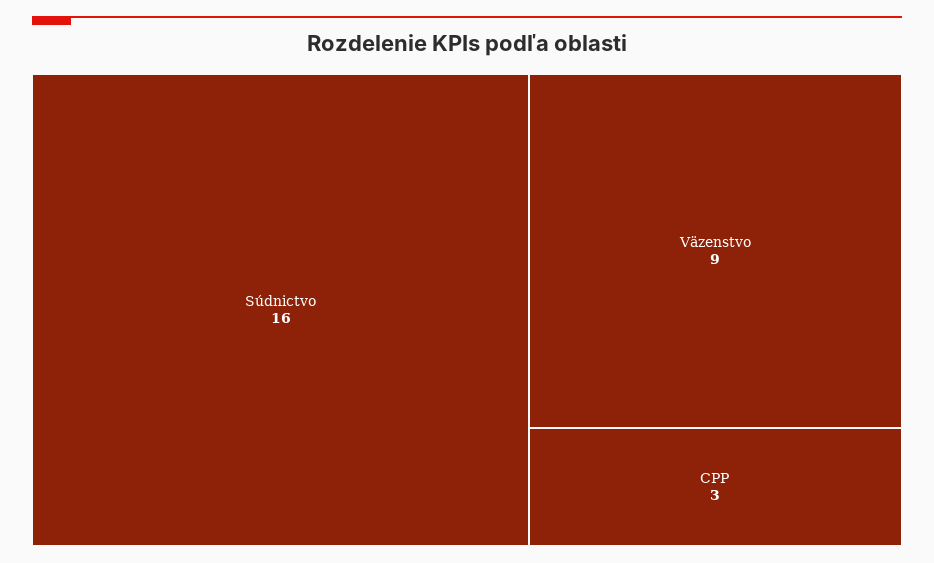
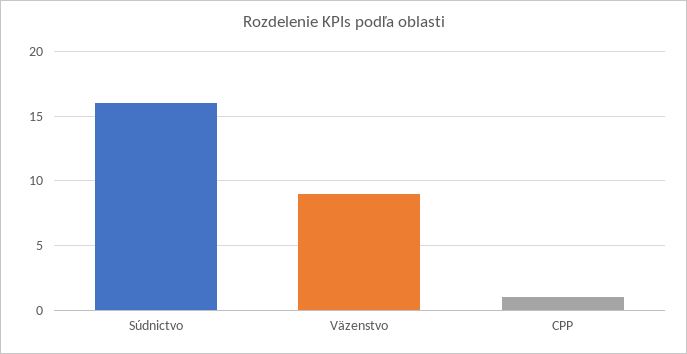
CPP: 3 -> 1

